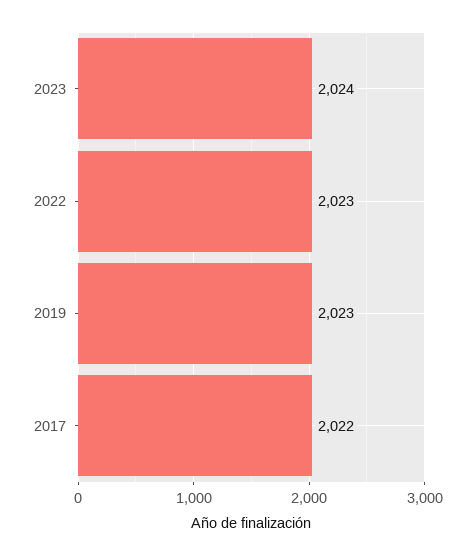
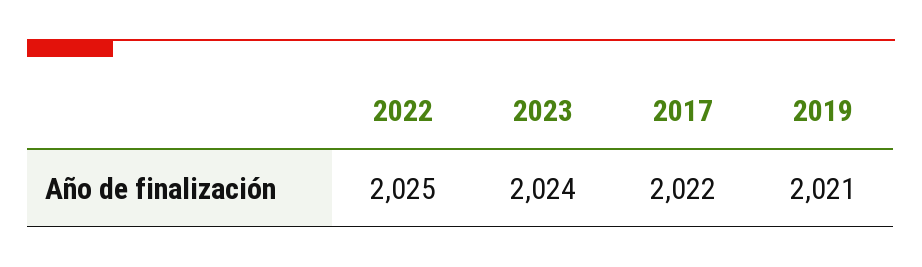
2022: 2023 -> 2025
2019: 2023 -> 2021

